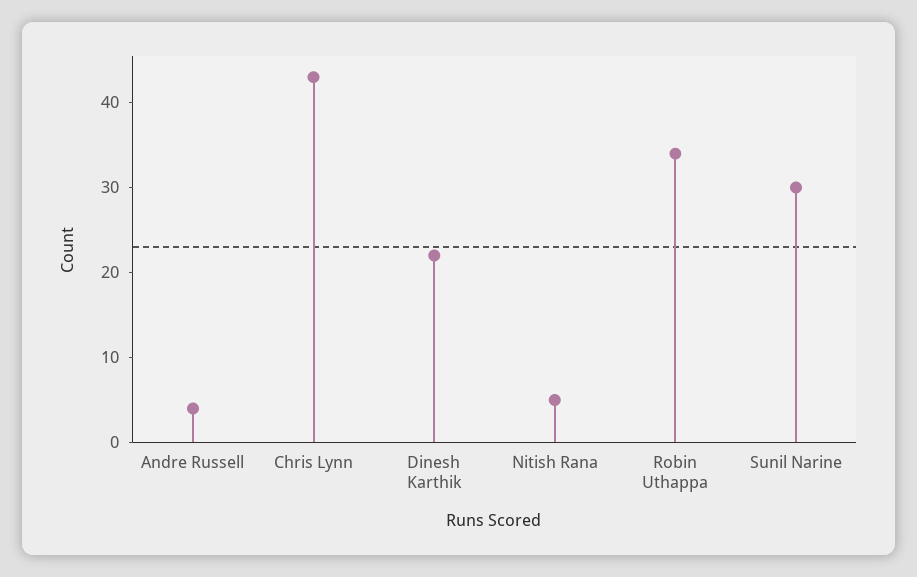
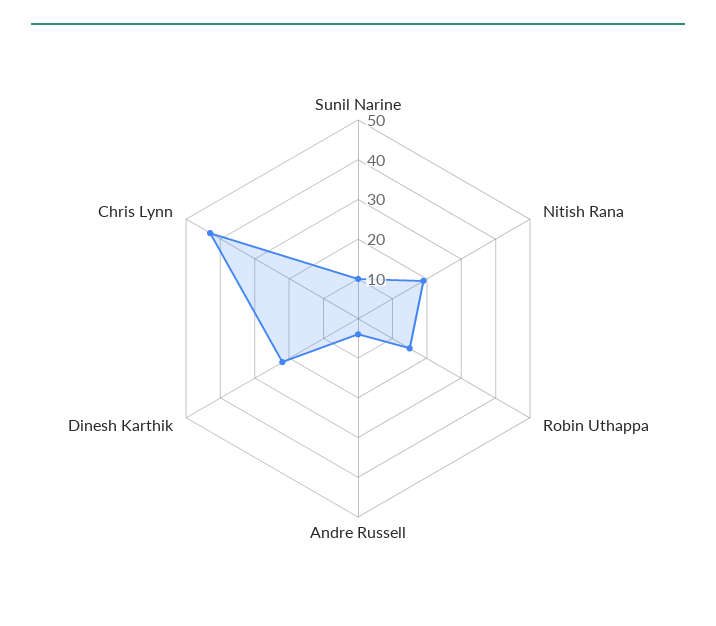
Nitish Rana: 5 -> 20
Robin Uthappa: 34 -> 15
Sunil Narine: 30 -> 10

